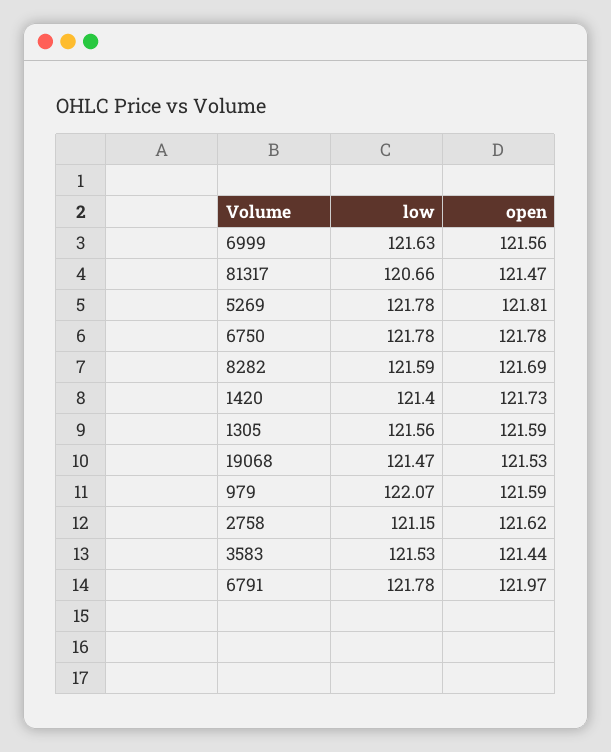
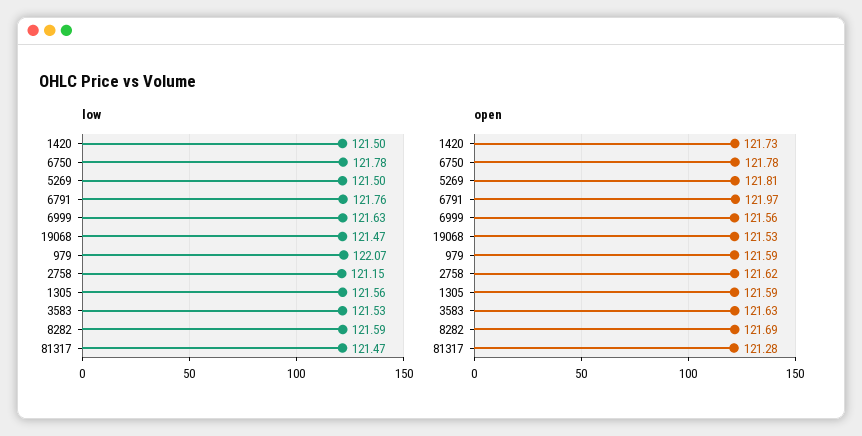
low, 81317: 120.66 -> 121.47
open, 81317: 121.47 -> 121.28
low, 5269: 121.78 -> 121.5
low, 1420: 121.4 -> 121.5
open, 3583: 121.44 -> 121.63
low, 6791: 121.78 -> 121.76

